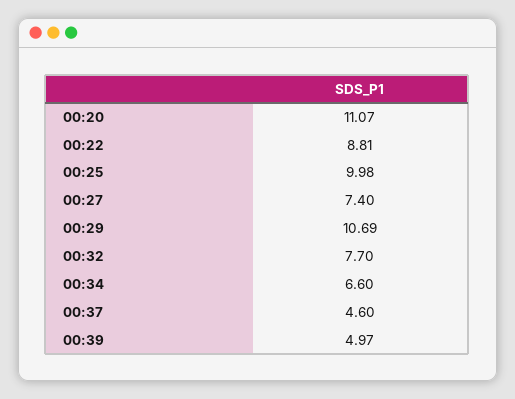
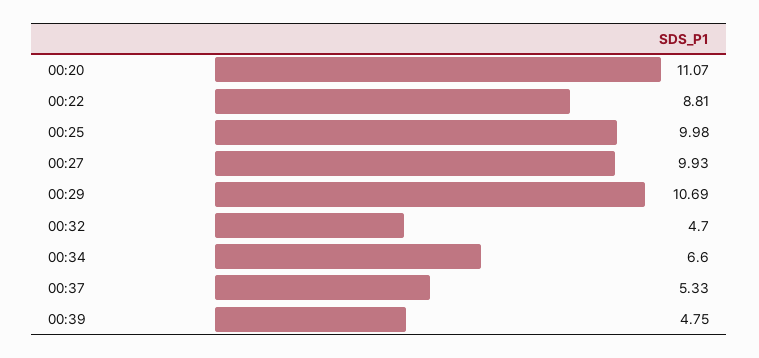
00:27: 7.4 -> 9.93
00:32: 7.7 -> 4.7
00:37: 4.6 -> 5.33
00:39: 4.97 -> 4.75

